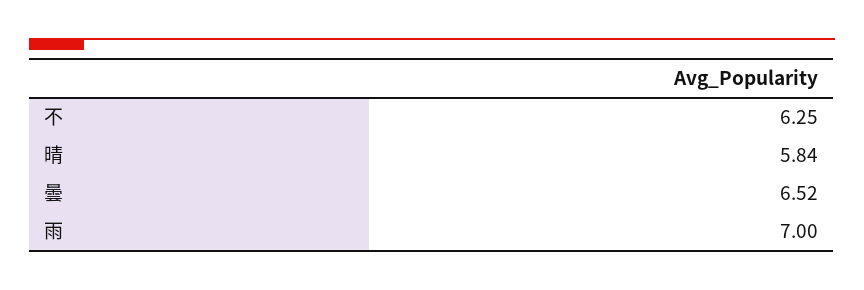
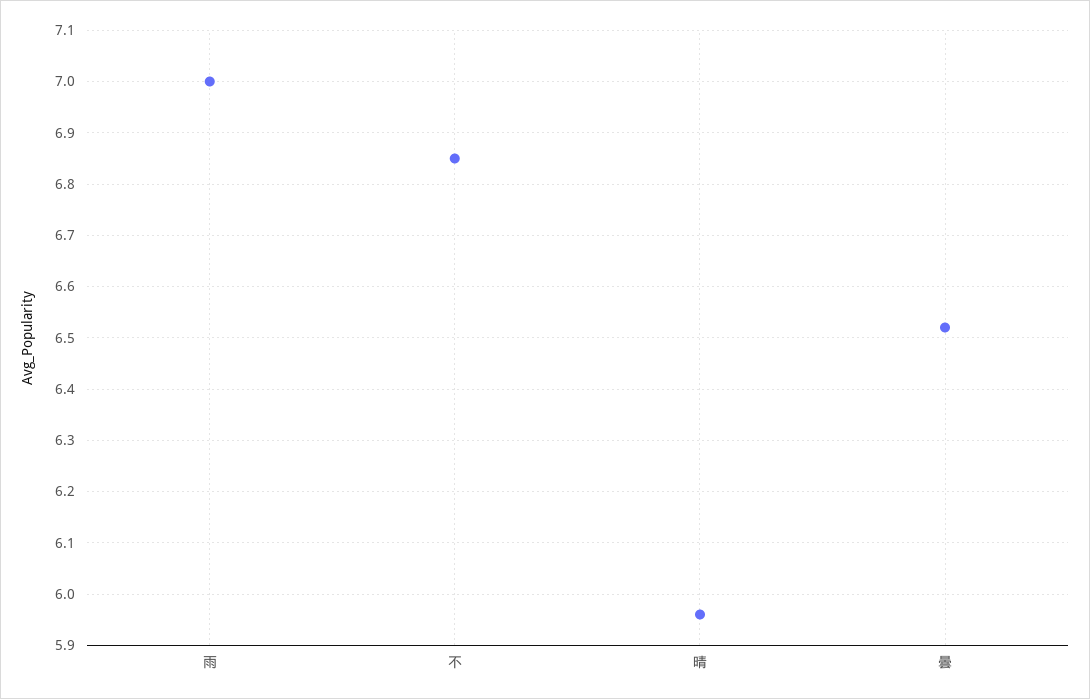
不: 6.25 -> 6.85
晴: 5.84 -> 5.95

